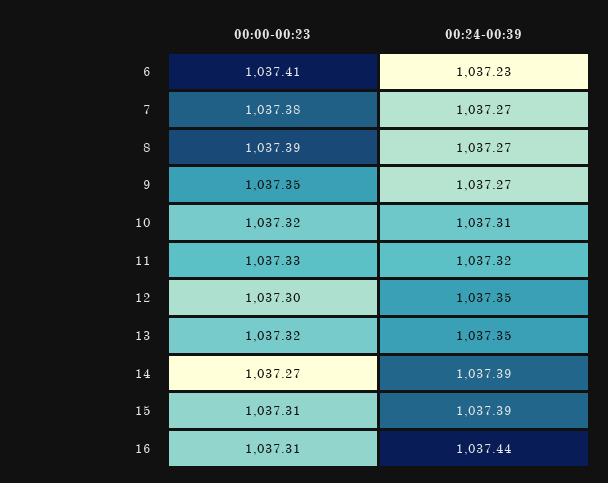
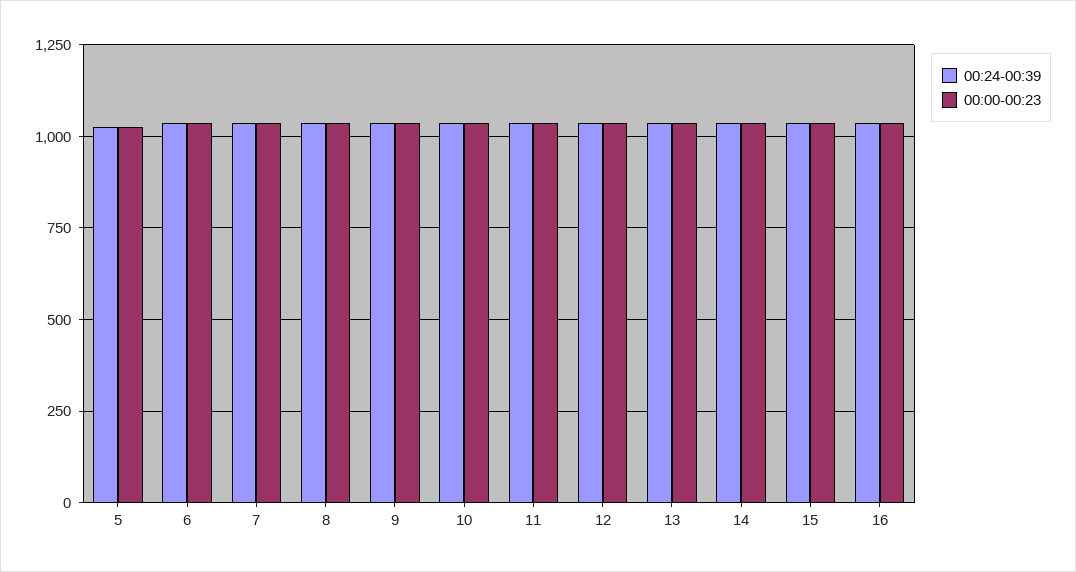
00:24-00:39, 5: none -> 1025
00:00-00:23, 5: none -> 1025

